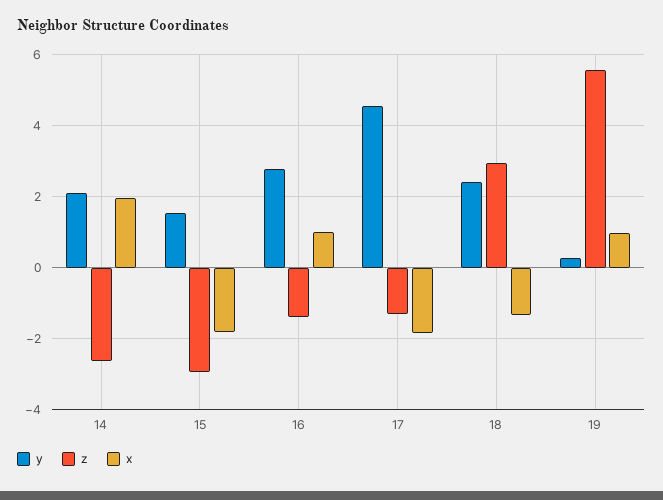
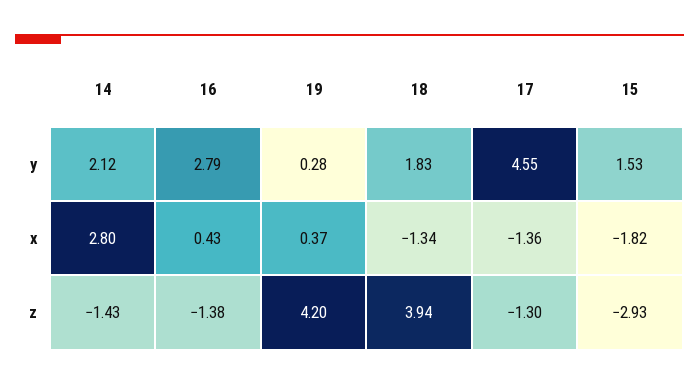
z, 14: -2.6 -> -1.43
x, 14: 2 -> 2.8
x, 16: 1 -> 0.43
x, 17: -1.8 -> -1.36
y, 18: 2.4 -> 1.83
z, 18: 3 -> 3.94
z, 19: 5.6 -> 4.2
x, 19: 1 -> 0.37

